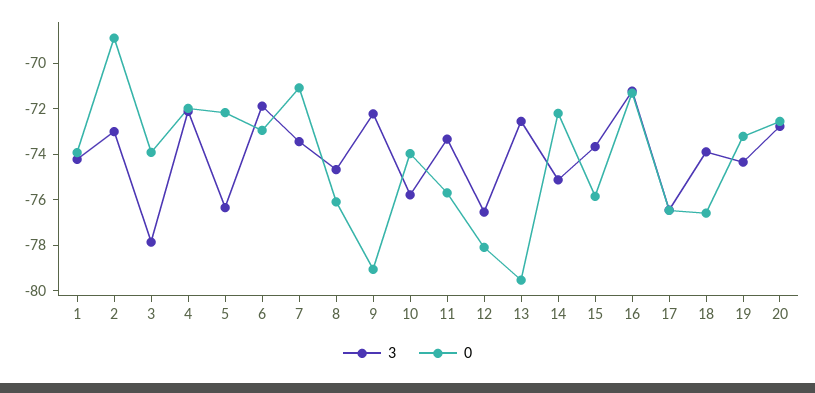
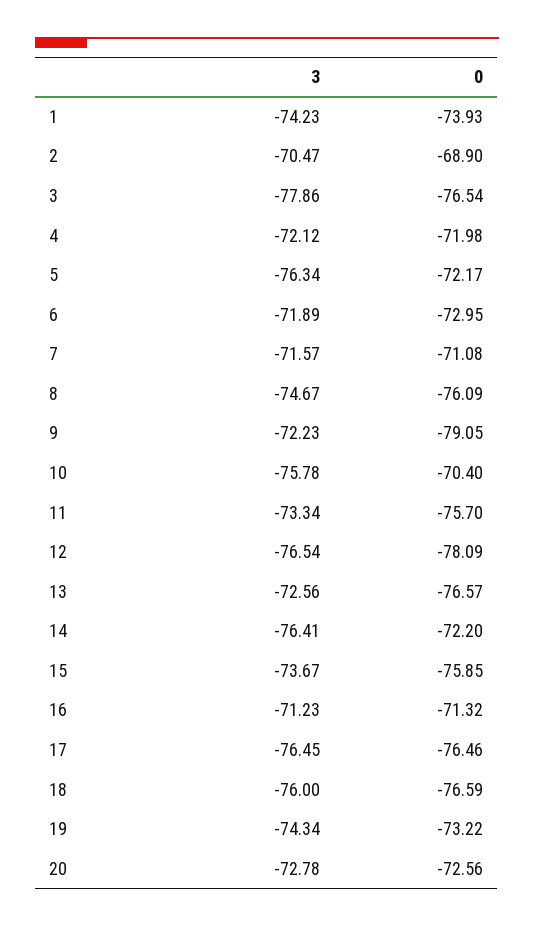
3, 2: -73 -> -70.47
0, 3: -74 -> -76.54
3, 7: -73.5 -> -71.57
0, 10: -74 -> -70.4
0, 13: -79.5 -> -76.57
3, 14: -75 -> -76.41
3, 18: -74 -> -76

